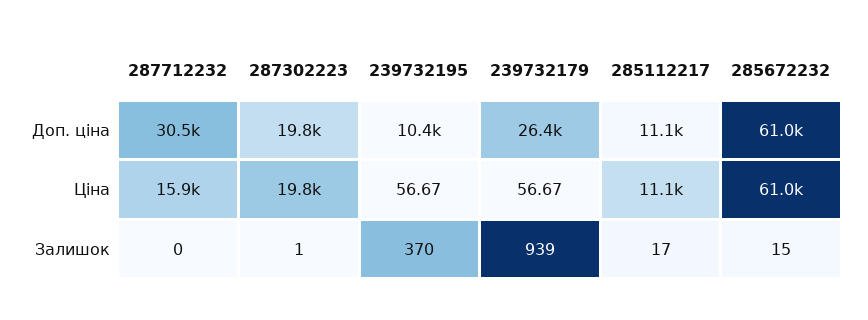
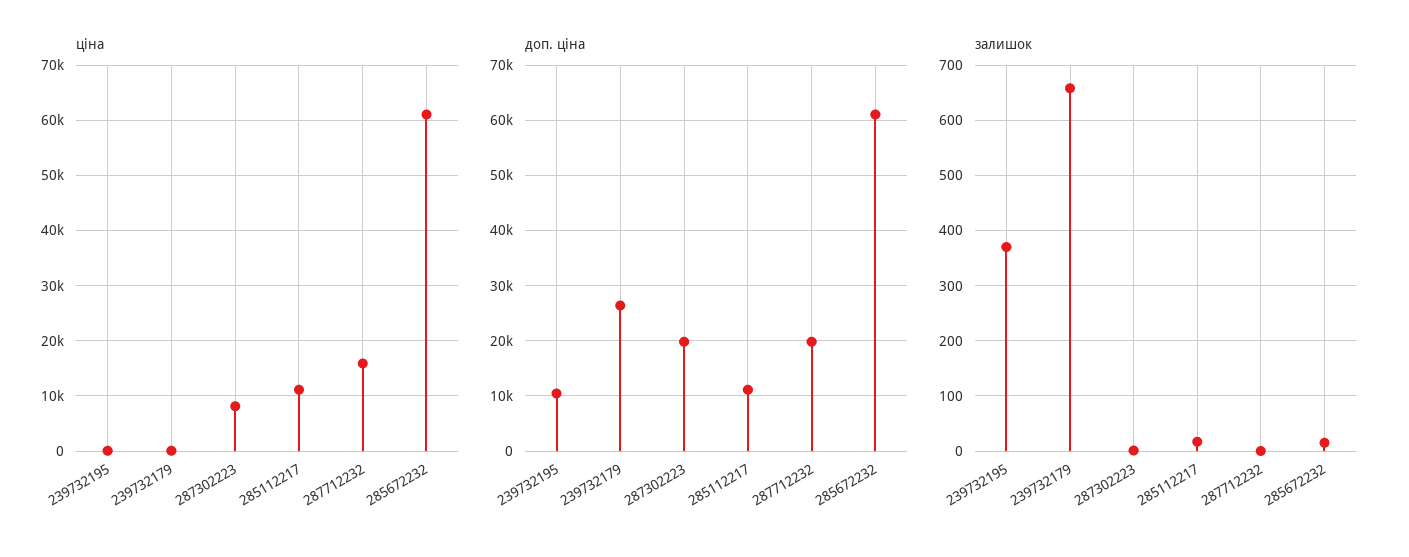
Доп. ціна, 287712232: 30500 -> 20000
Ціна, 287302223: 19800 -> 8000
Залишок, 239732179: 939 -> 660

